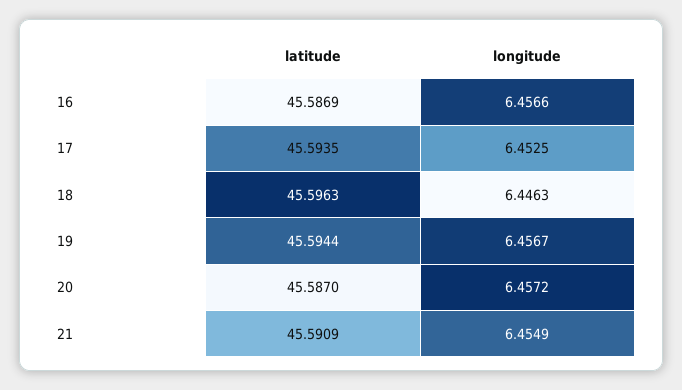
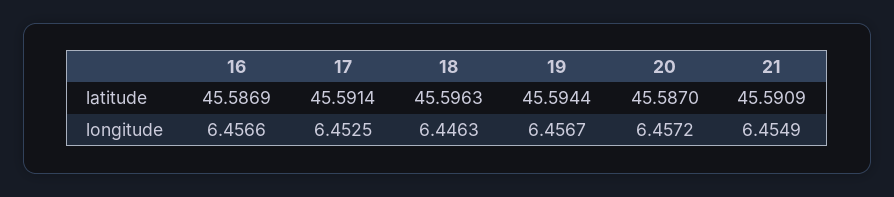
latitude, 17: 45.5935 -> 45.5914

